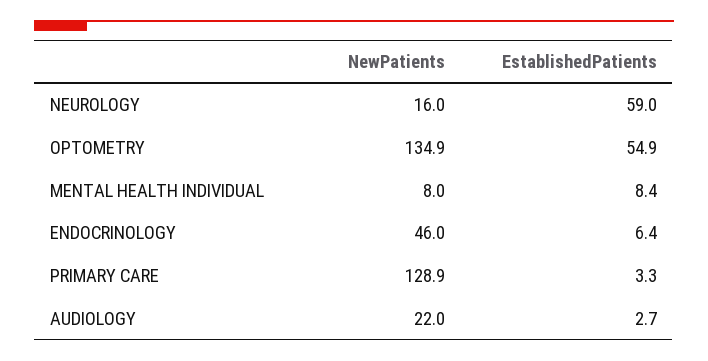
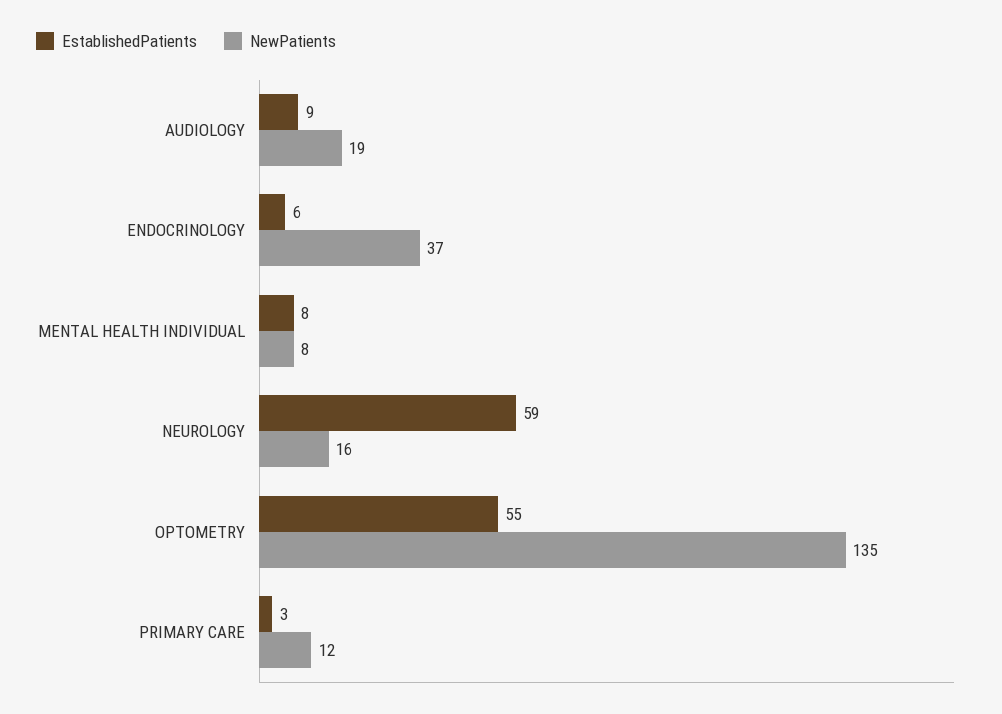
NewPatients, ENDOCRINOLOGY: 46 -> 37
NewPatients, PRIMARY CARE: 128.9 -> 12
NewPatients, AUDIOLOGY: 22 -> 19
EstablishedPatients, AUDIOLOGY: 2.7 -> 9

